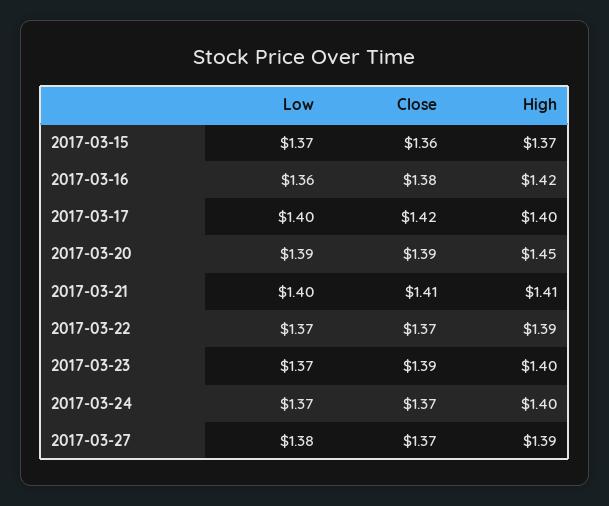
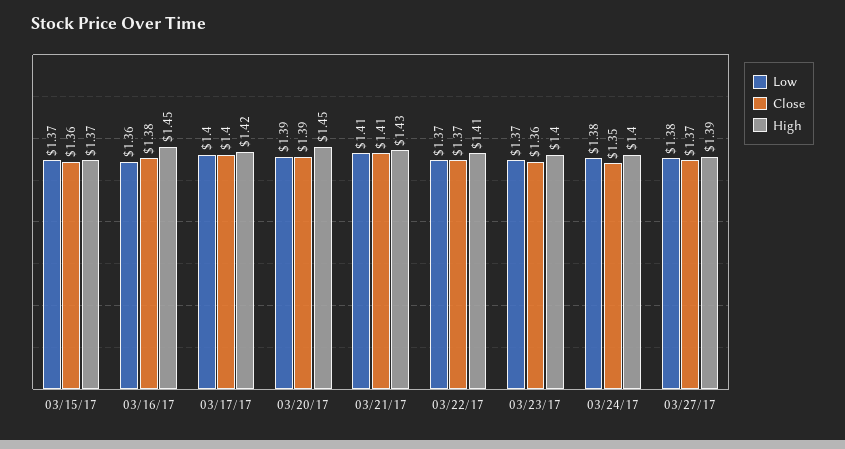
High, 2017-03-16: 1.42 -> 1.45
Close, 2017-03-17: 1.42 -> 1.4
High, 2017-03-17: 1.4 -> 1.42
Low, 2017-03-21: 1.4 -> 1.41
High, 2017-03-21: 1.41 -> 1.43
High, 2017-03-22: 1.39 -> 1.41
Close, 2017-03-23: 1.39 -> 1.36
Low, 2017-03-24: 1.37 -> 1.38
Close, 2017-03-24: 1.37 -> 1.35

